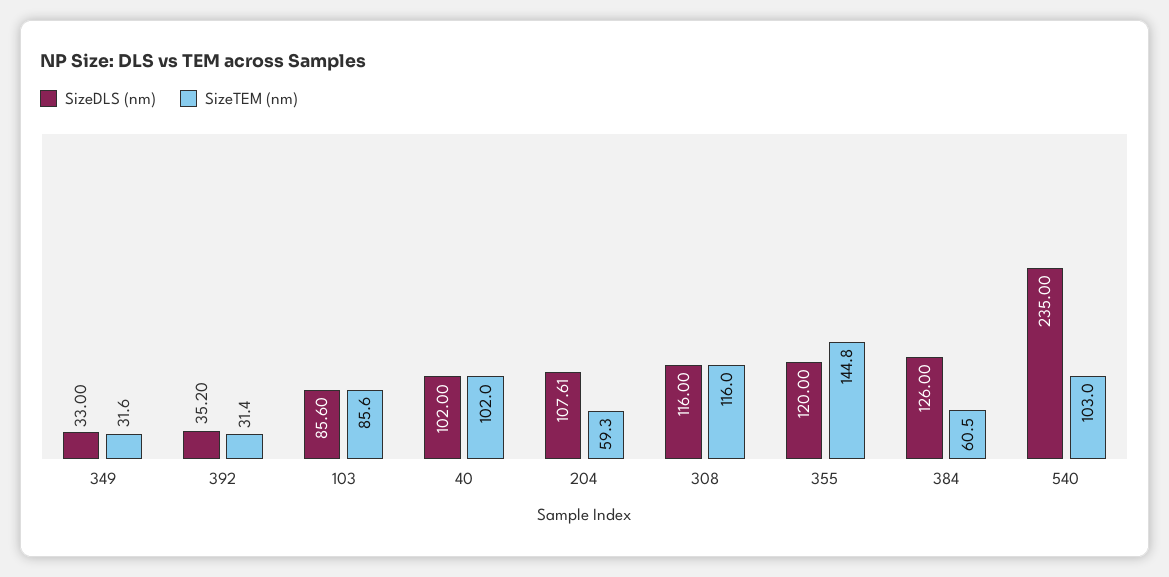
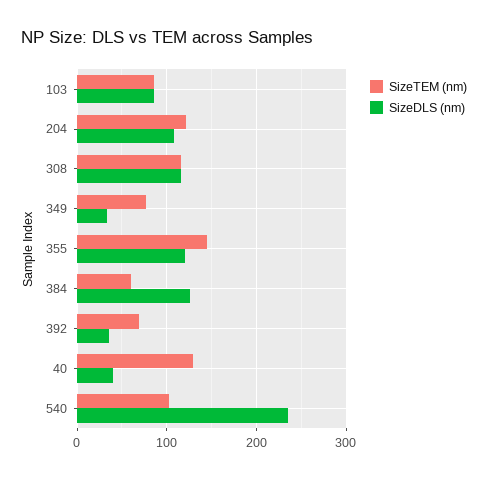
SizeTEM (nm), 349: 31.6 -> 80
SizeTEM (nm), 392: 31.4 -> 70
SizeDLS (nm), 40: 102 -> 40
SizeTEM (nm), 40: 102 -> 130
SizeTEM (nm), 204: 59.3 -> 120

